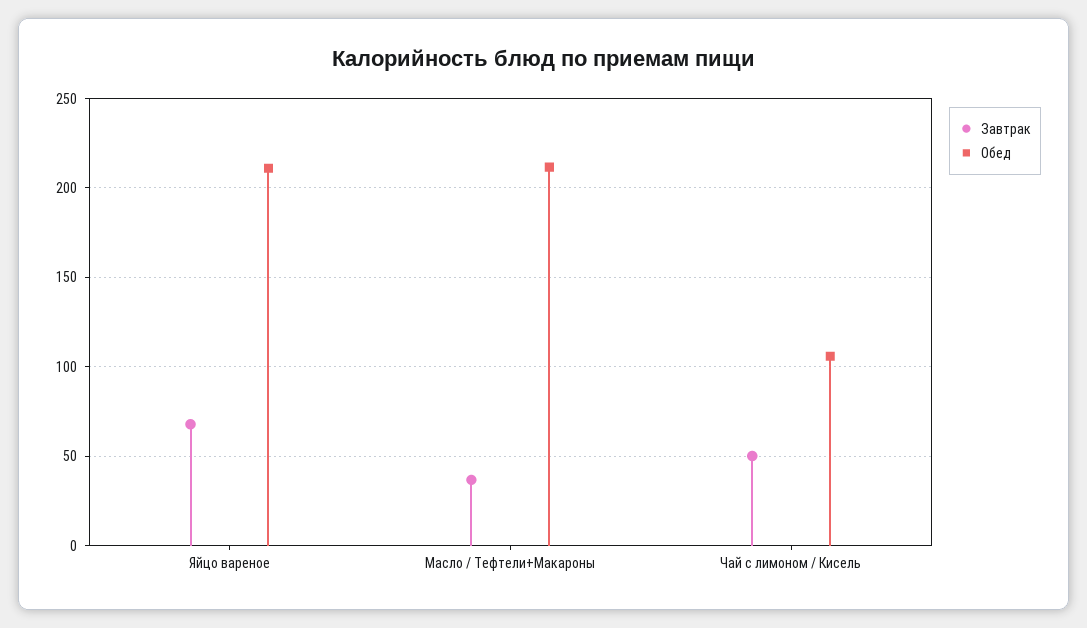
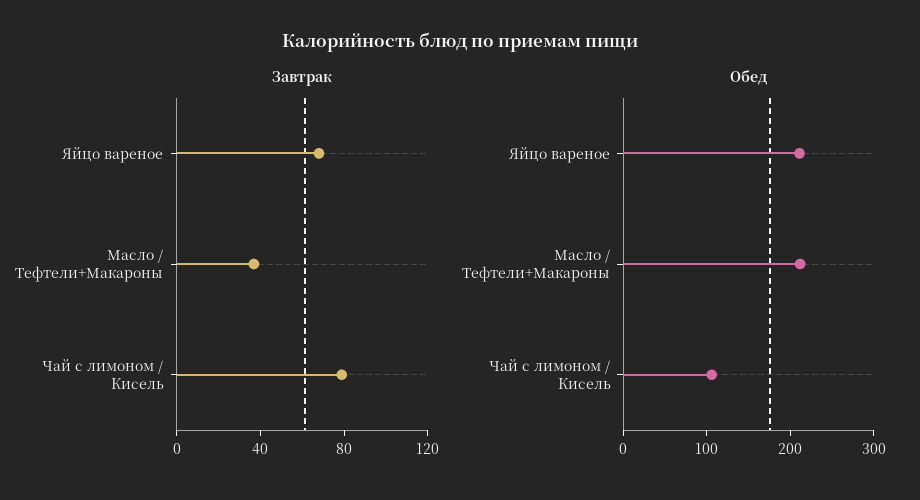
Завтрак, Чай с лимоном / Кисель: 50 -> 80

